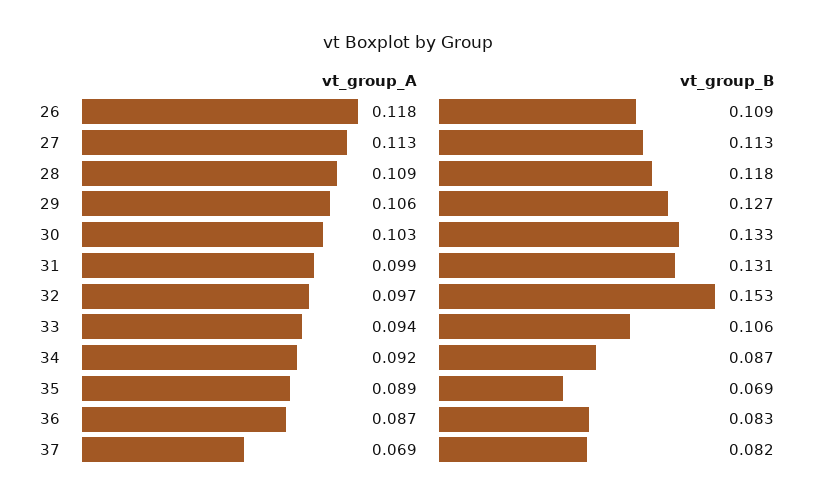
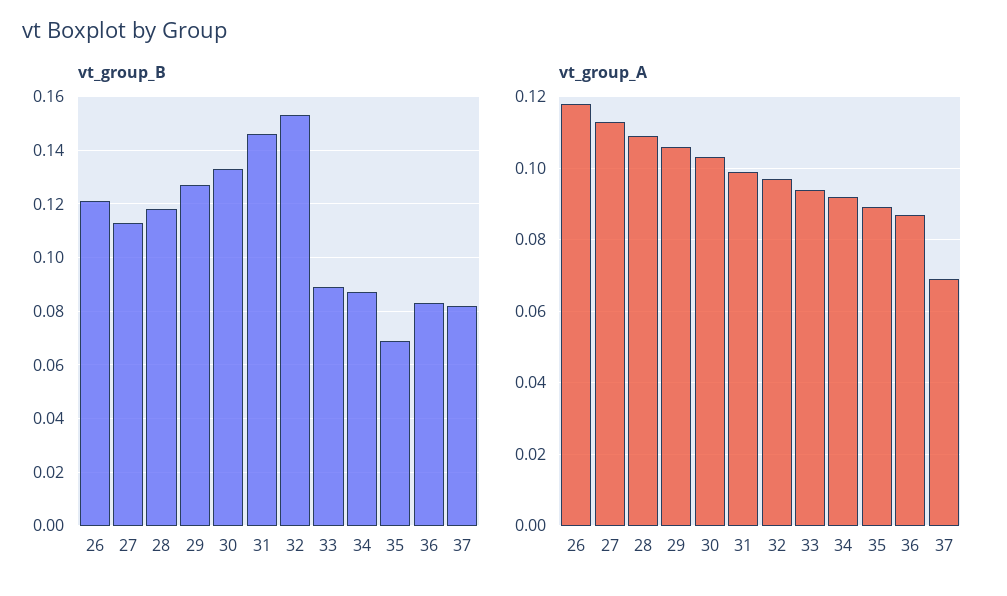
vt_group_B, 26: 0.109 -> 0.12
vt_group_B, 31: 0.131 -> 0.145
vt_group_B, 33: 0.106 -> 0.09

